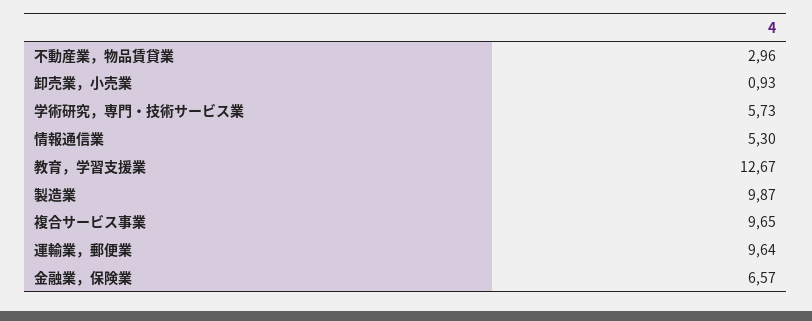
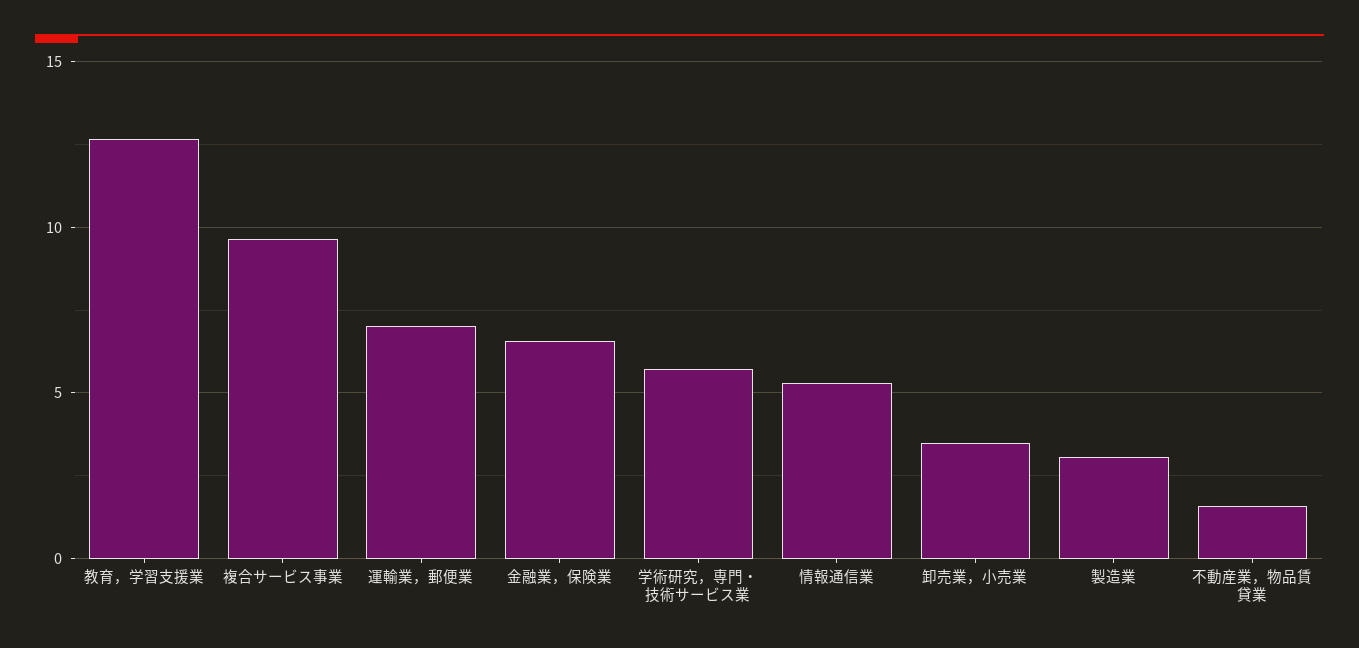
不動産業，物品賃貸業: 2.96 -> 1.5
卸売業，小売業: 0.93 -> 3.5
製造業: 9.87 -> 3
運輸業，郵便業: 9.64 -> 7

